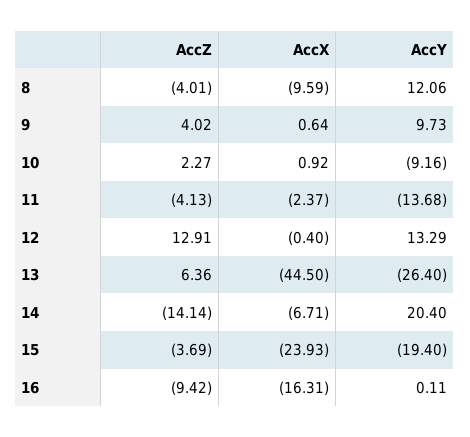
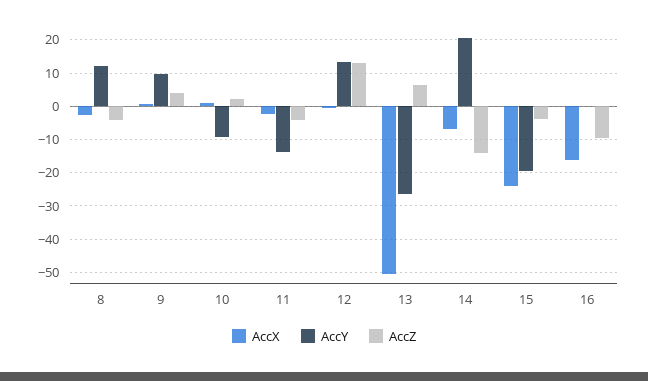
AccX, 8: -9.59 -> -2
AccX, 13: -44.5 -> -50

